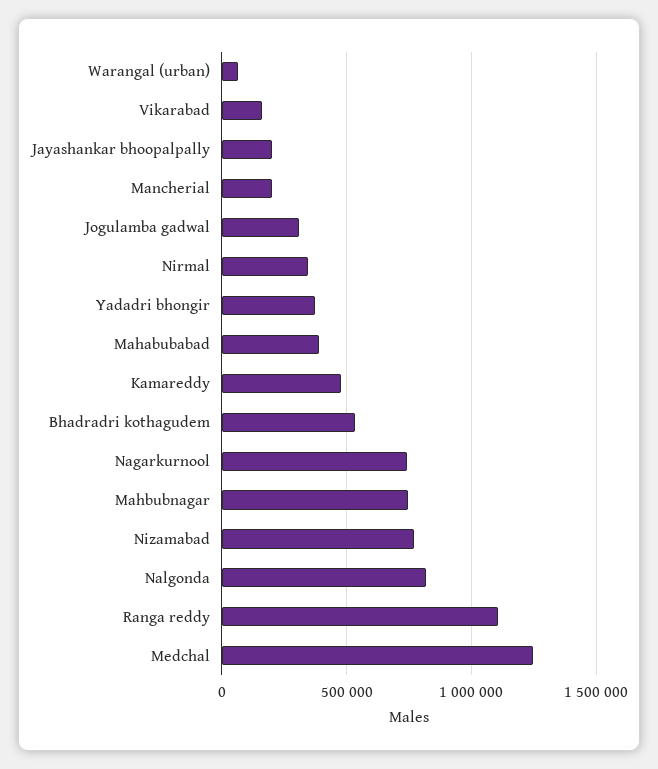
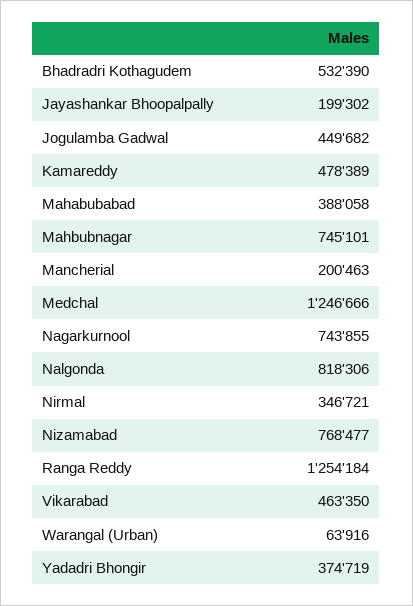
Vikarabad: 150000 -> 463350
Jogulamba gadwal: 300000 -> 449682
Ranga reddy: 1100000 -> 1254184

